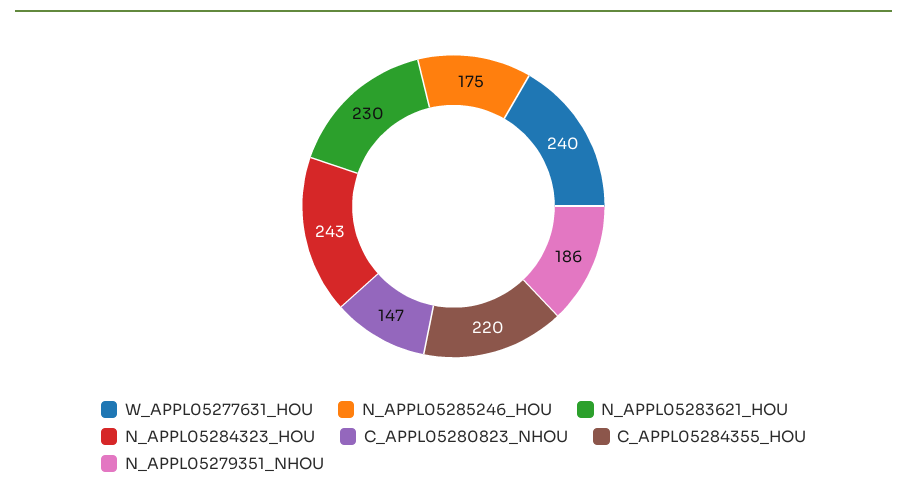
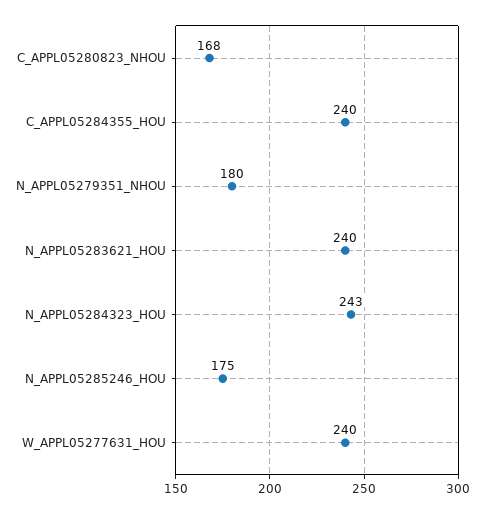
N_APPL05283621_HOU: 230 -> 240
C_APPL05280823_NHOU: 147 -> 168
C_APPL05284355_HOU: 220 -> 240
N_APPL05279351_NHOU: 186 -> 180

